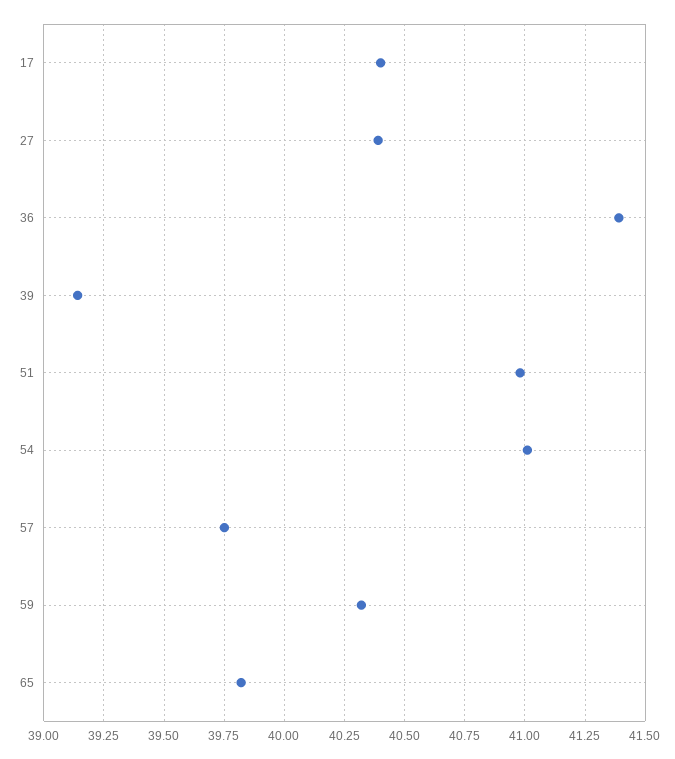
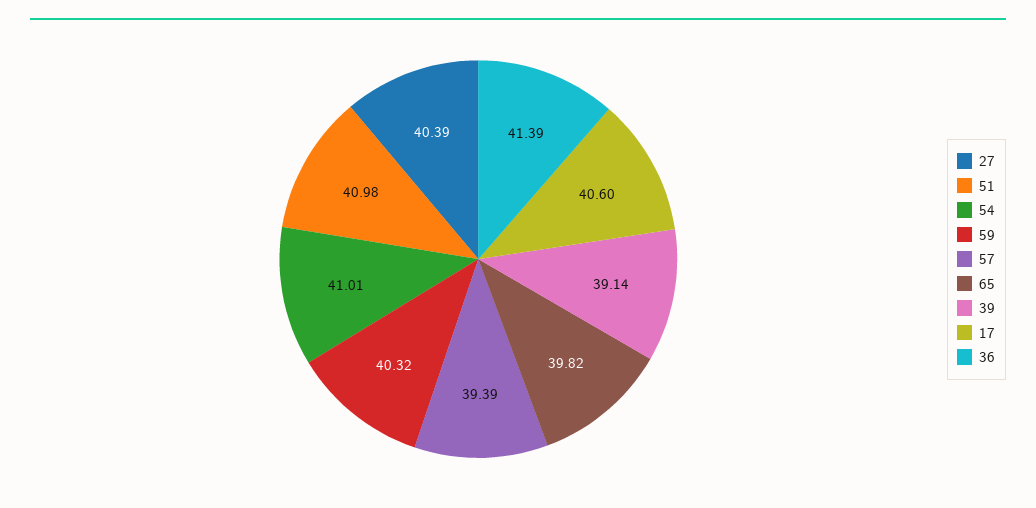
17: 40.4 -> 40.6
57: 39.75 -> 39.39

